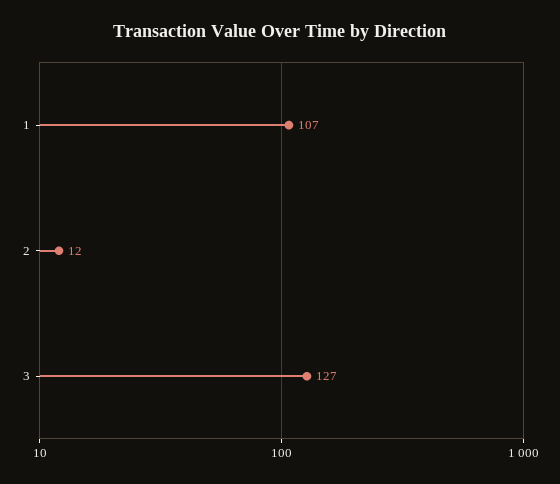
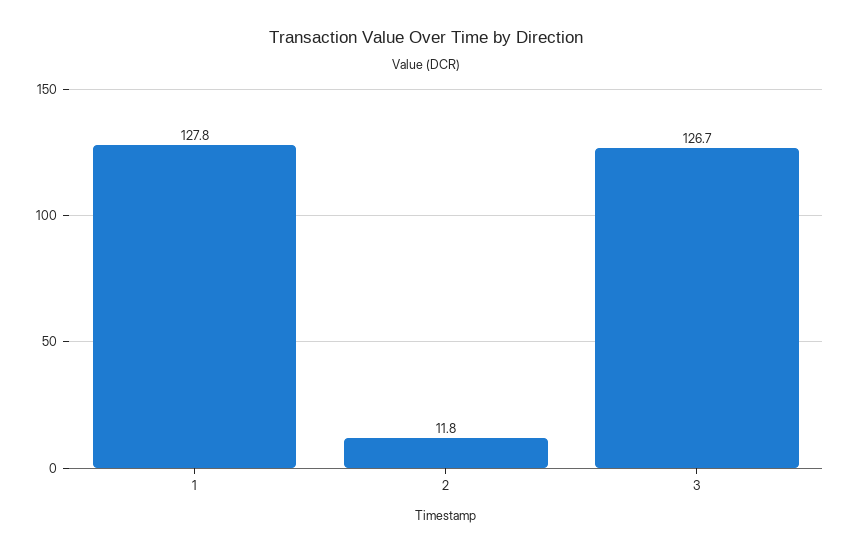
1: 107 -> 127.8

